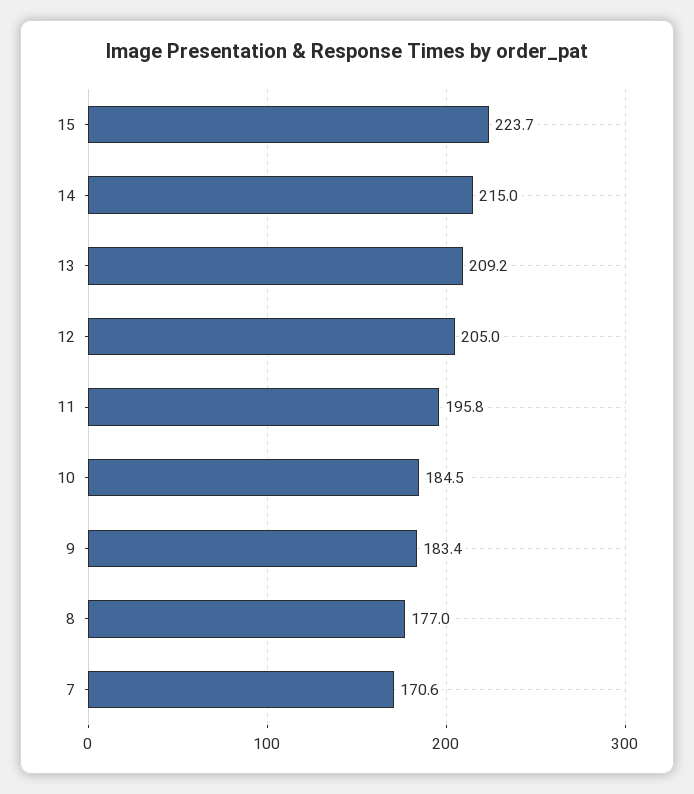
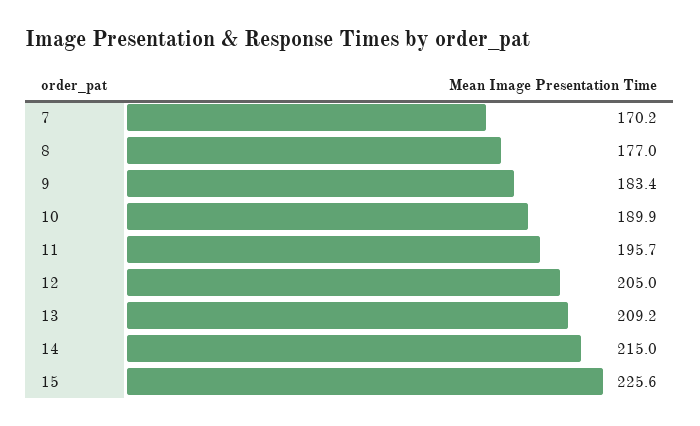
15: 223.7 -> 225.6
11: 195.8 -> 195.7
10: 184.5 -> 189.9
7: 170.6 -> 170.2

